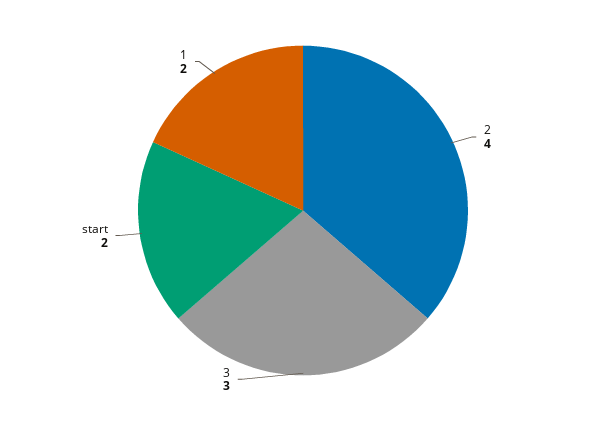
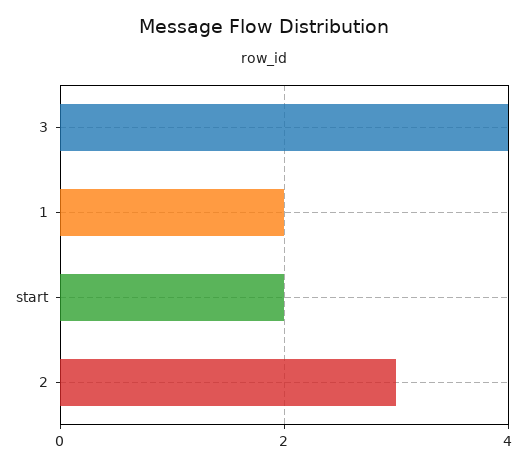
2: 4 -> 3
3: 3 -> 4

